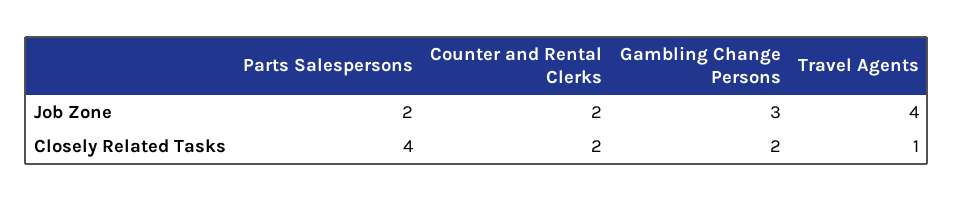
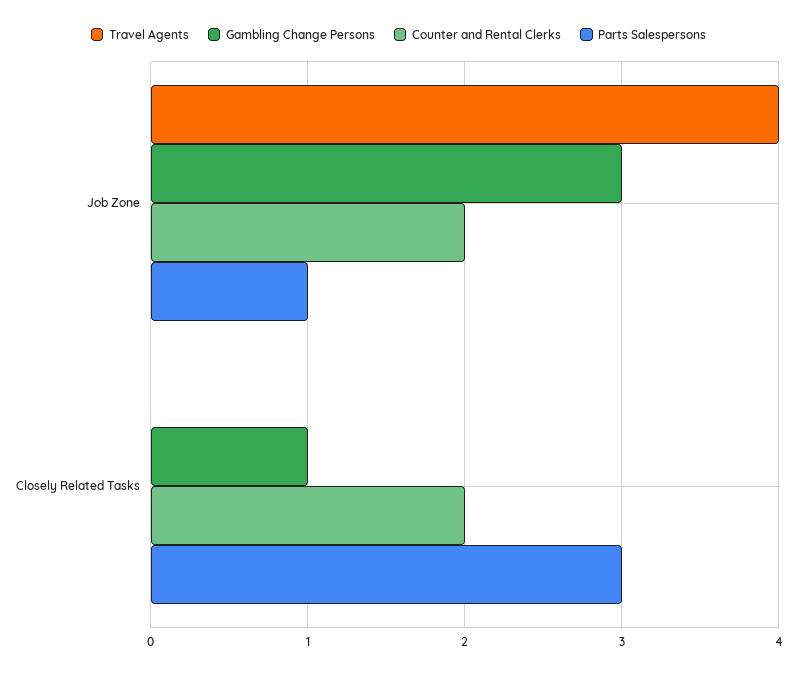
Parts Salespersons, Job Zone: 2 -> 1
Parts Salespersons, Closely Related Tasks: 4 -> 3
Gambling Change Persons, Closely Related Tasks: 2 -> 1
Travel Agents, Closely Related Tasks: 1 -> 0

